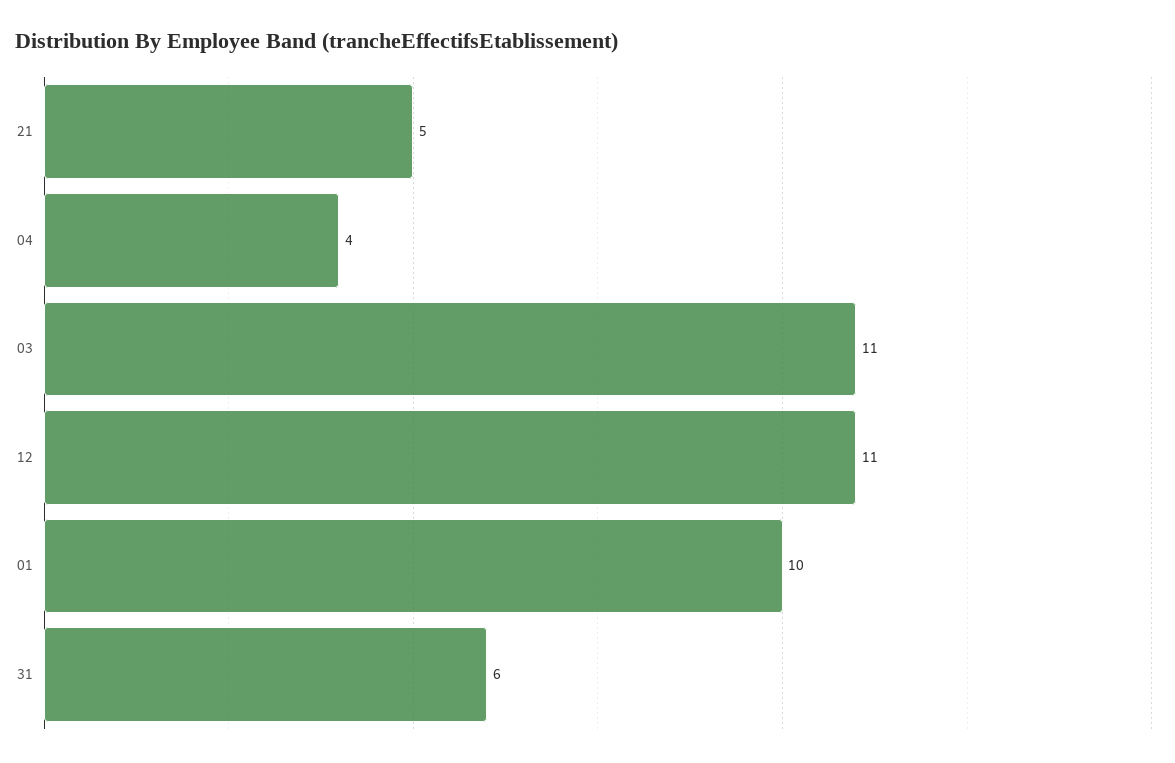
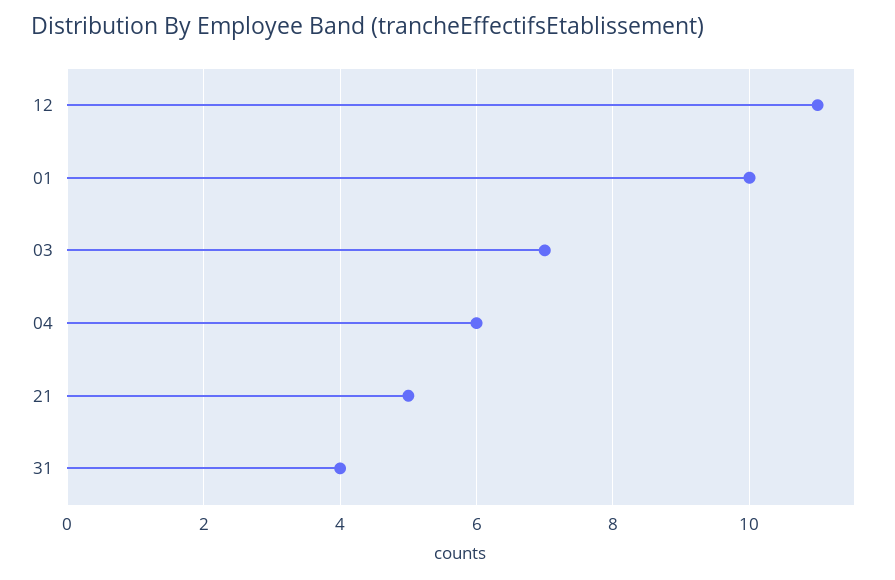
04: 4 -> 6
03: 11 -> 7
31: 6 -> 4

